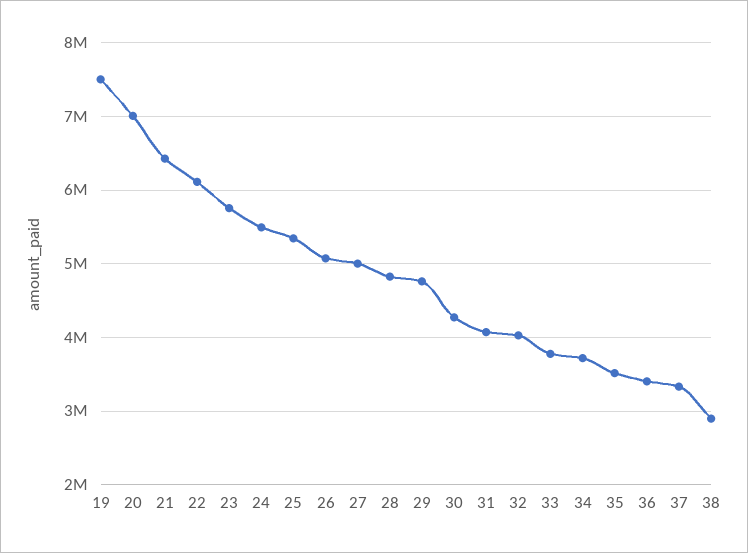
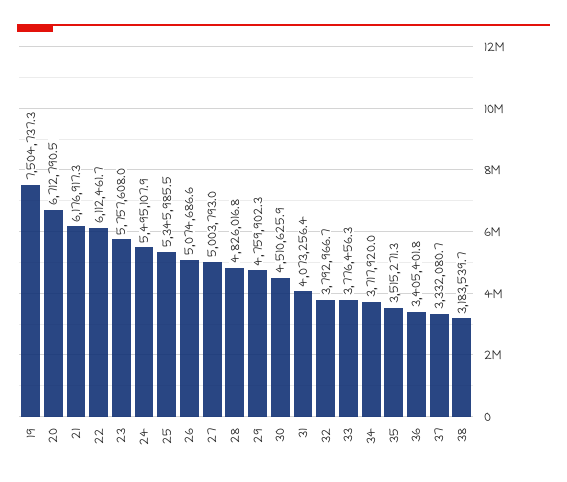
20: 7000000 -> 6712790.5
21: 6400000 -> 6176917.3
30: 4300000 -> 4510625.9
32: 4000000 -> 3792966.7
38: 2900000 -> 3183539.7

